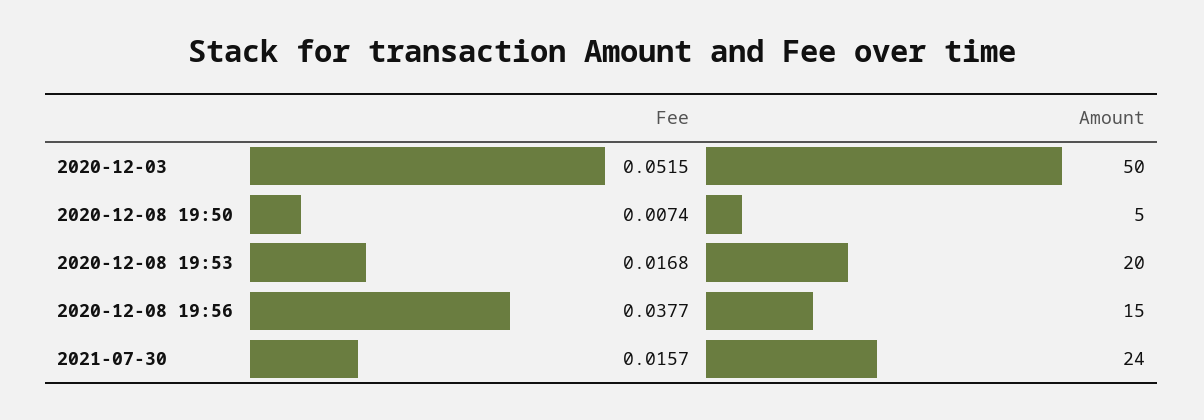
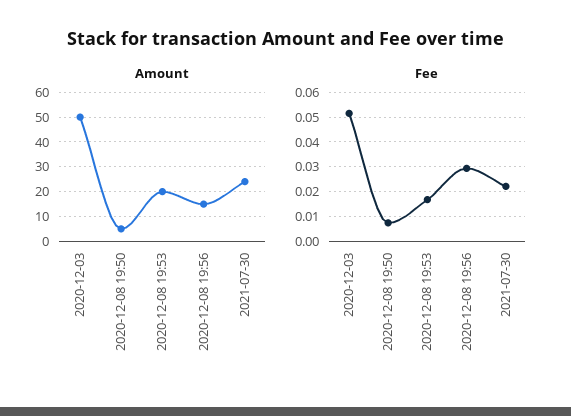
Fee, 2020-12-08 19:56: 0.0377 -> 0.03
Fee, 2021-07-30: 0.0157 -> 0.0225

